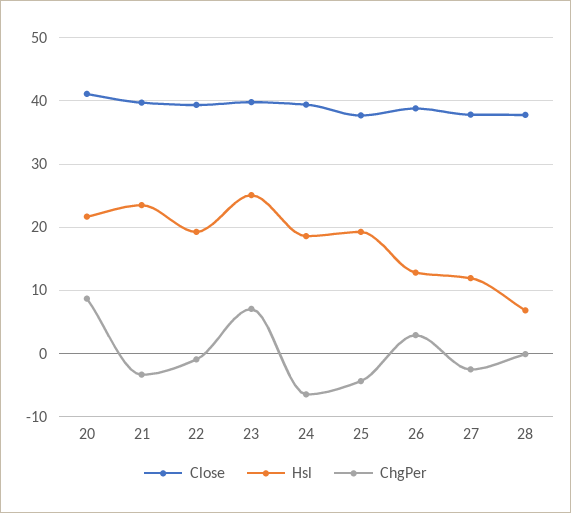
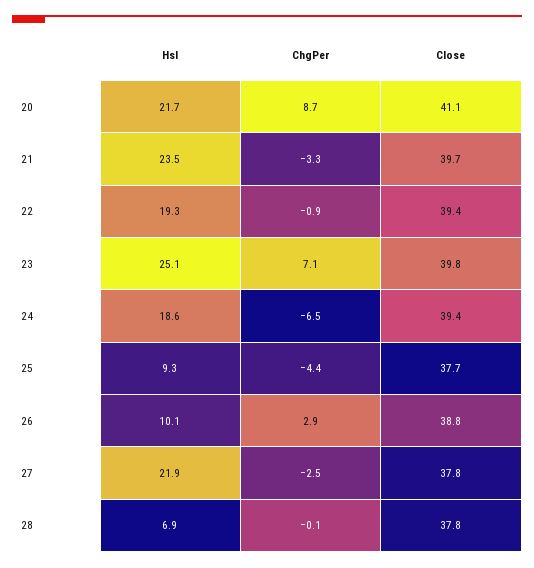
Hsl, 25: 19 -> 9.3
Hsl, 26: 13 -> 10.1
Hsl, 27: 12 -> 21.9

